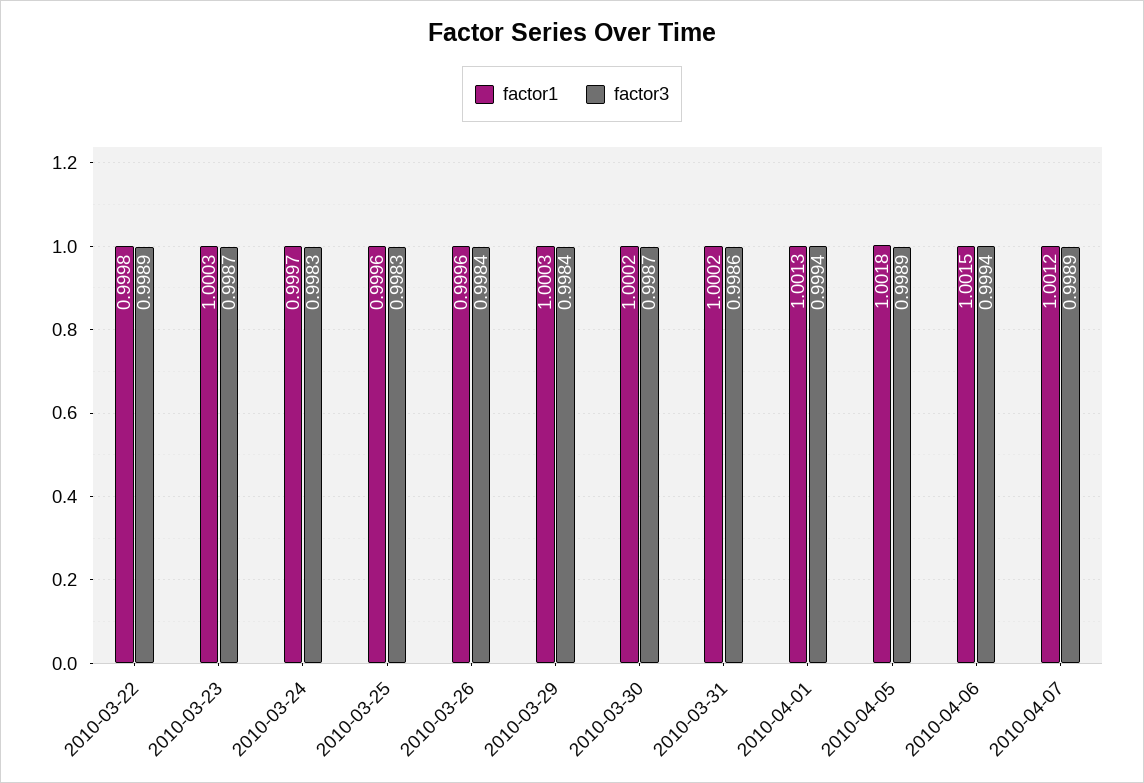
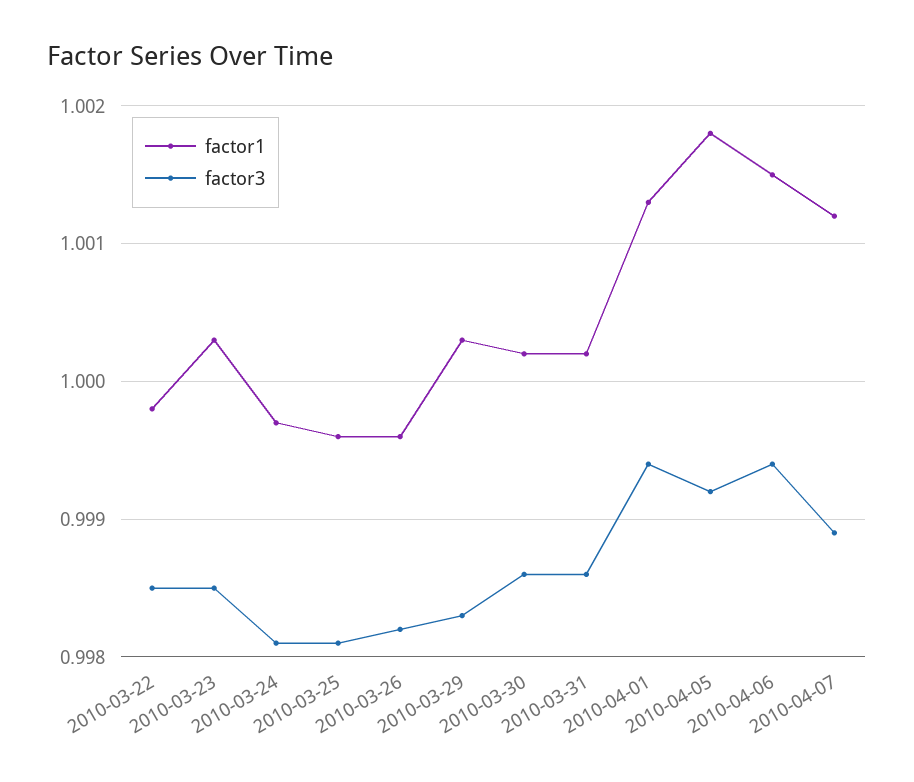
factor3, 2010-03-22: 0.9989 -> 0.9985
factor3, 2010-03-23: 0.9987 -> 0.9985
factor3, 2010-03-24: 0.9983 -> 0.9981
factor3, 2010-03-25: 0.9983 -> 0.9981
factor3, 2010-03-26: 0.9984 -> 0.9982
factor3, 2010-03-29: 0.9984 -> 0.9983
factor3, 2010-03-30: 0.9987 -> 0.9986
factor3, 2010-04-05: 0.9989 -> 0.9992

